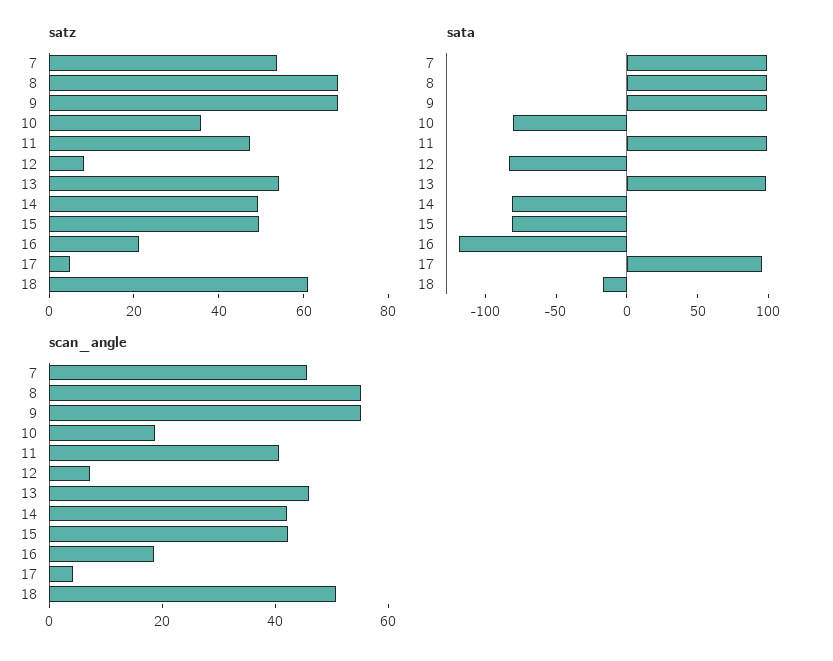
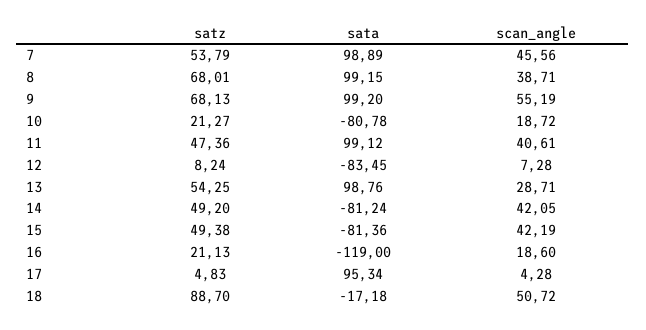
satz, 10: 35 -> 21.27
satz, 18: 60 -> 88.7
scan_angle, 8: 55 -> 38.71
scan_angle, 13: 45 -> 28.71

